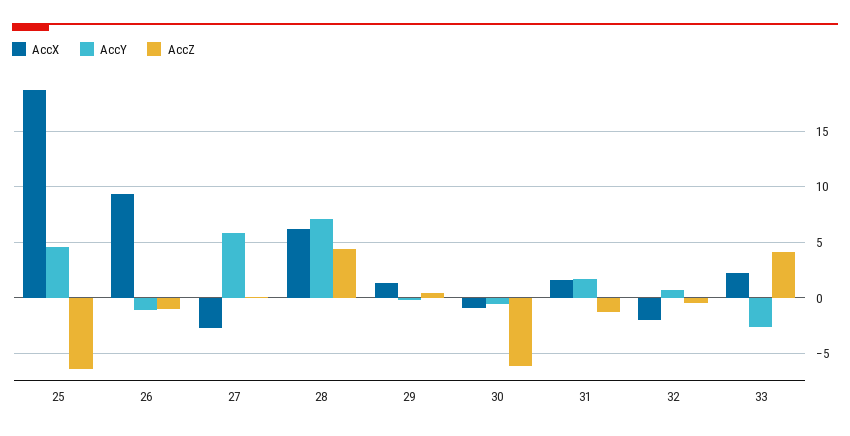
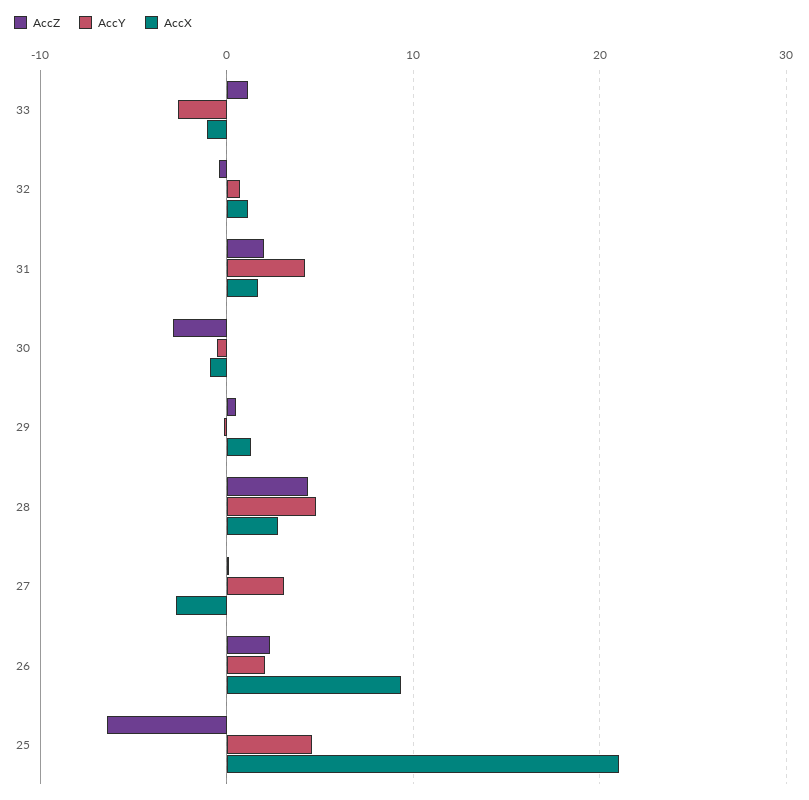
AccX, 25: 19 -> 21
AccY, 26: -1 -> 2
AccZ, 26: -1 -> 2
AccY, 27: 6 -> 3
AccX, 28: 6 -> 3
AccY, 28: 7 -> 5
AccZ, 30: -6 -> -3
AccY, 31: 2 -> 4
AccZ, 31: -1 -> 2
AccX, 32: -2 -> 1
AccX, 33: 2 -> -1
AccZ, 33: 4 -> 1

